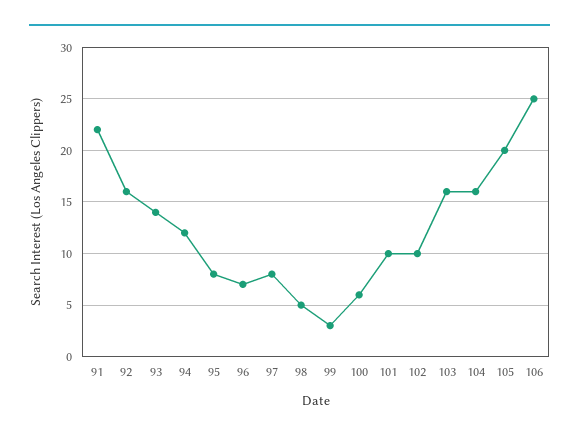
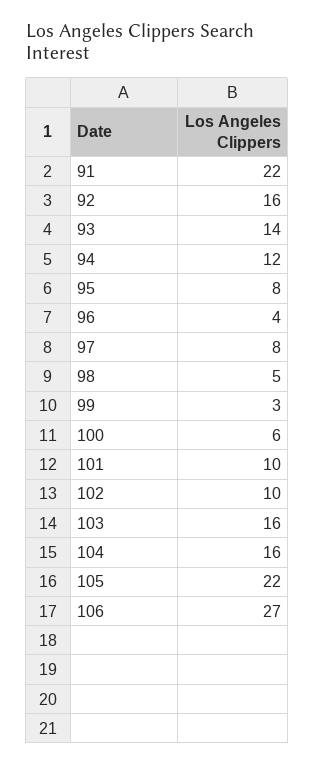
96: 7 -> 4
105: 20 -> 22
106: 25 -> 27

